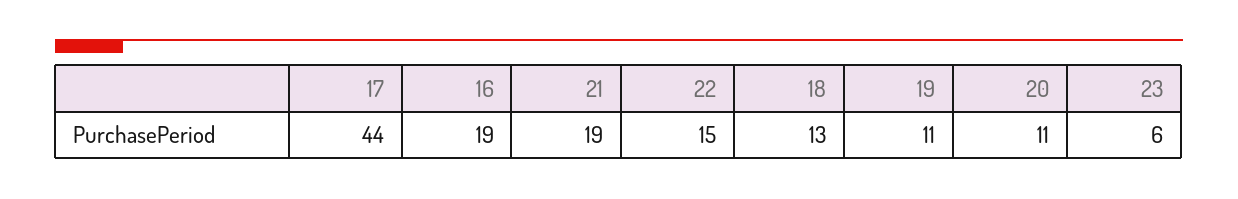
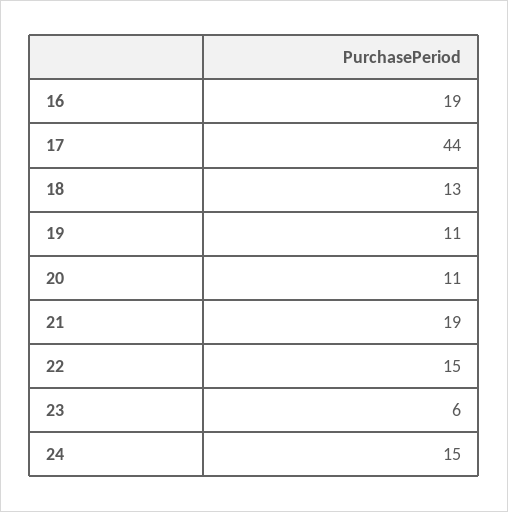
24: none -> 15

